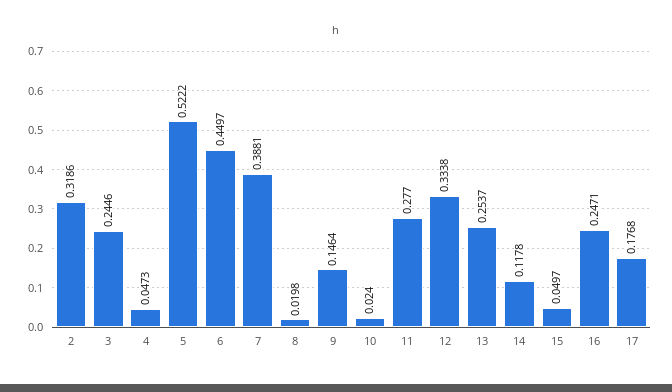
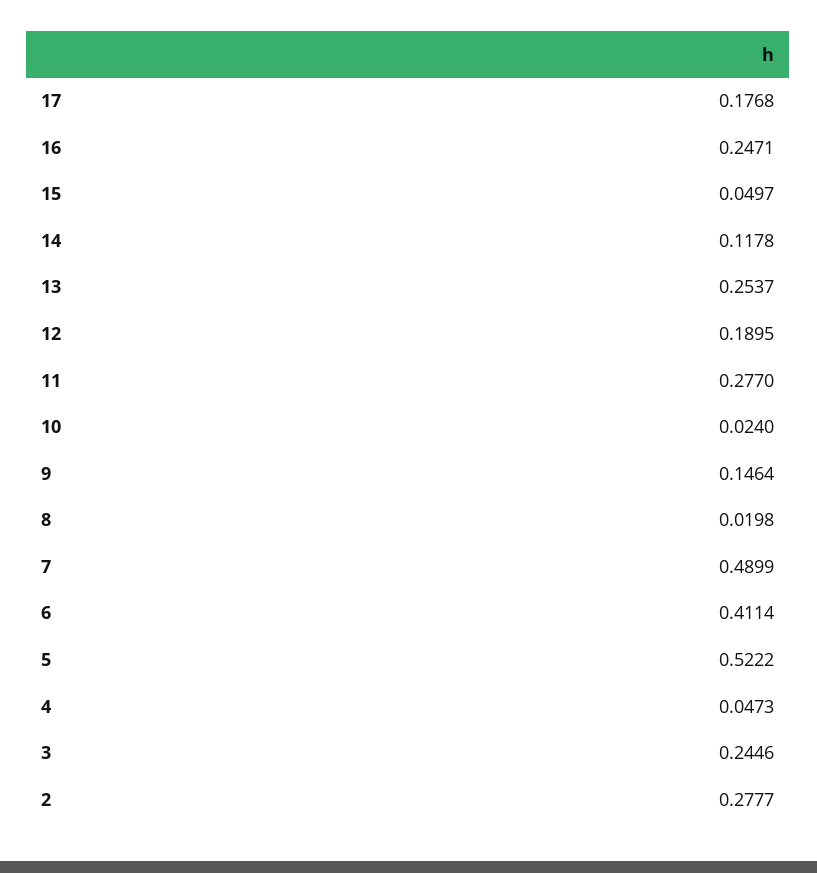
2: 0.3186 -> 0.2777
6: 0.4497 -> 0.4114
7: 0.3881 -> 0.4899
12: 0.3338 -> 0.1895

